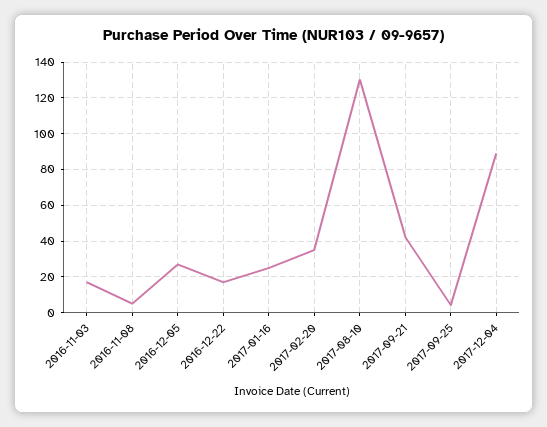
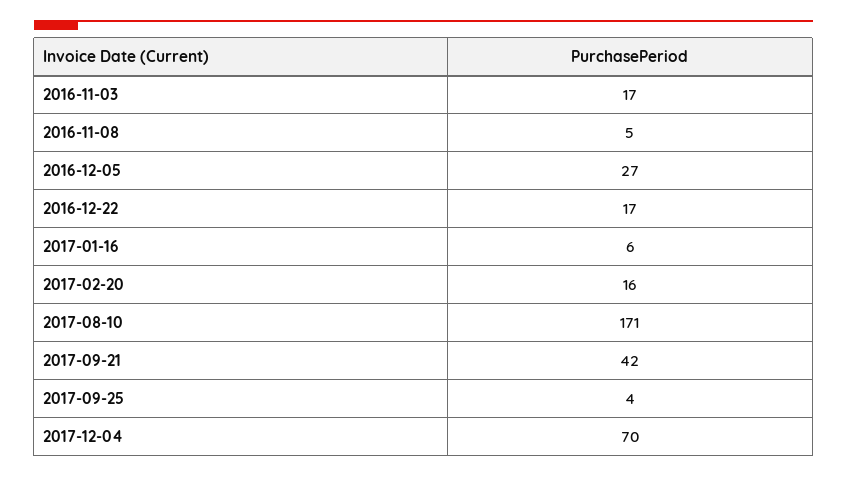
2017-01-16: 25 -> 6
2017-02-20: 35 -> 16
2017-08-10: 130 -> 171
2017-12-04: 90 -> 70

